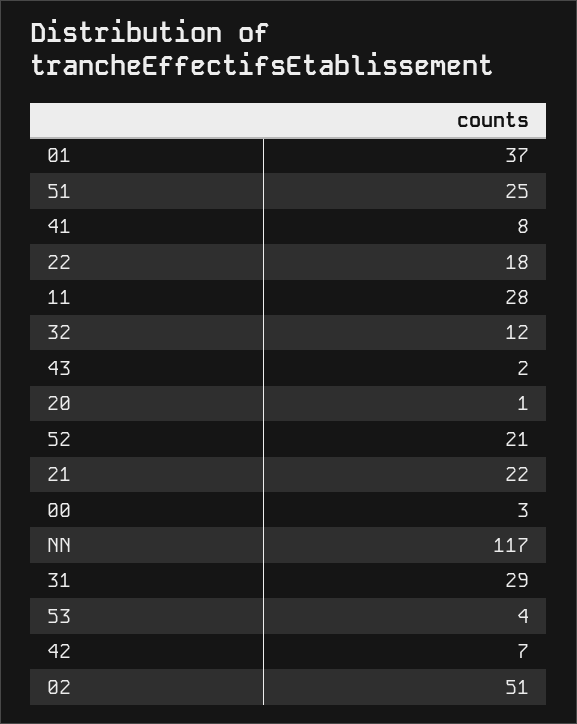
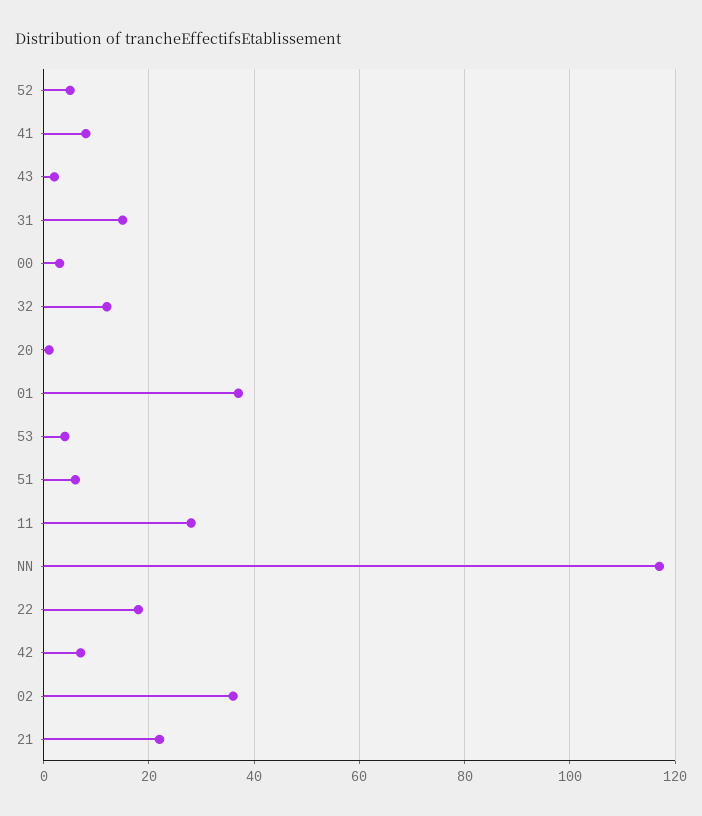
51: 25 -> 5
52: 21 -> 5
31: 29 -> 15
02: 51 -> 35

